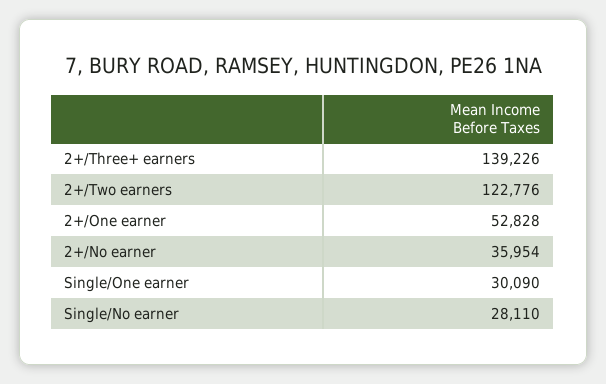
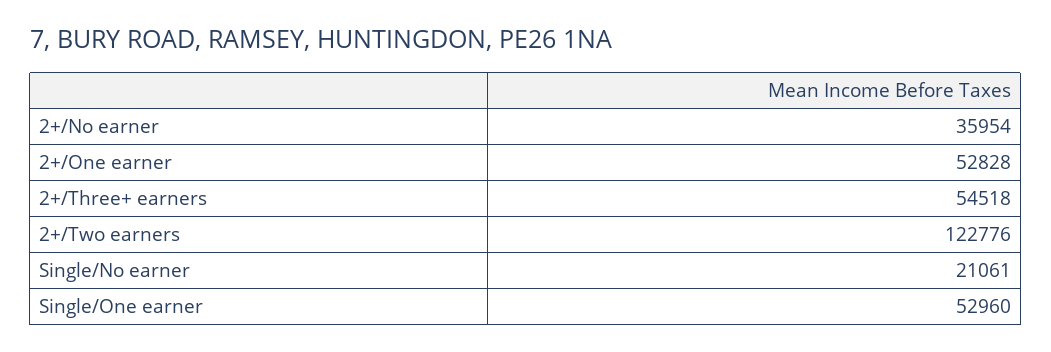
2+/Three+ earners: 139226 -> 54518
Single/One earner: 30090 -> 52960
Single/No earner: 28110 -> 21061

